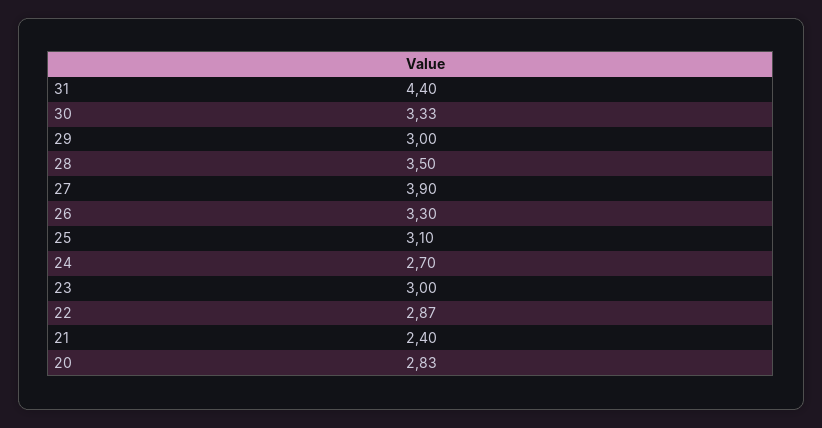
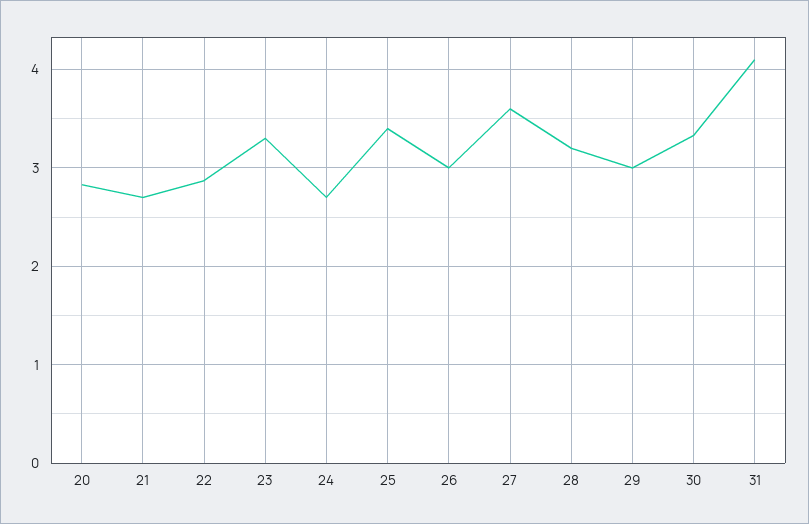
31: 4.4 -> 4.1
28: 3.5 -> 3.2
27: 3.9 -> 3.6
26: 3.3 -> 3
25: 3.1 -> 3.4
23: 3 -> 3.3
21: 2.4 -> 2.7

